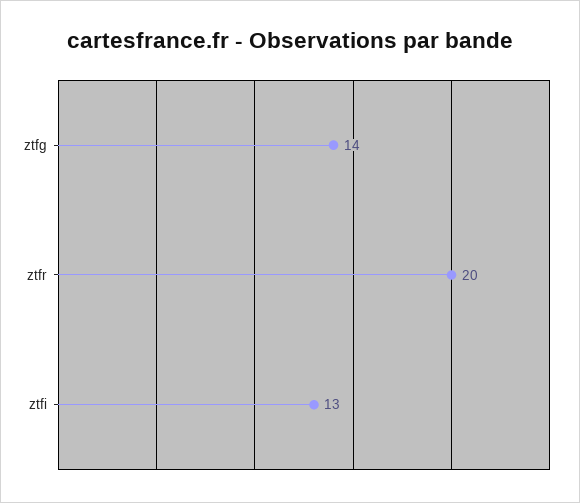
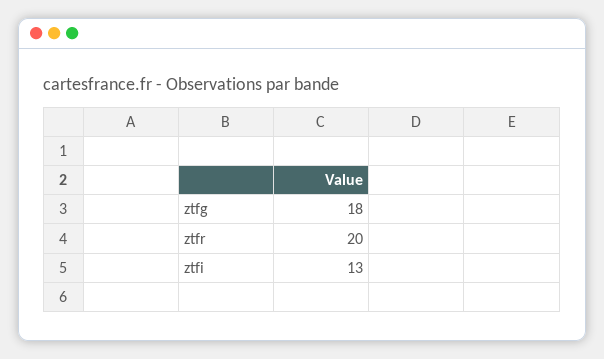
ztfg: 14 -> 18

